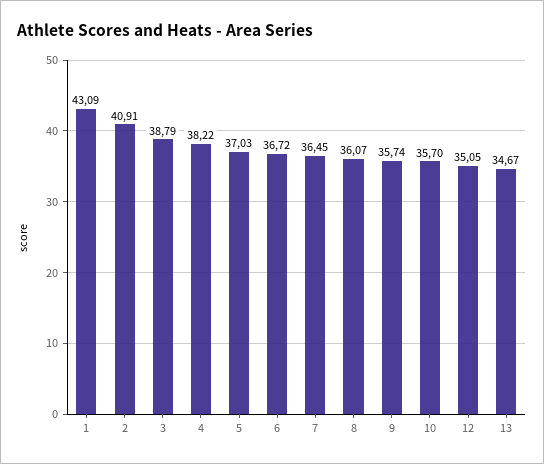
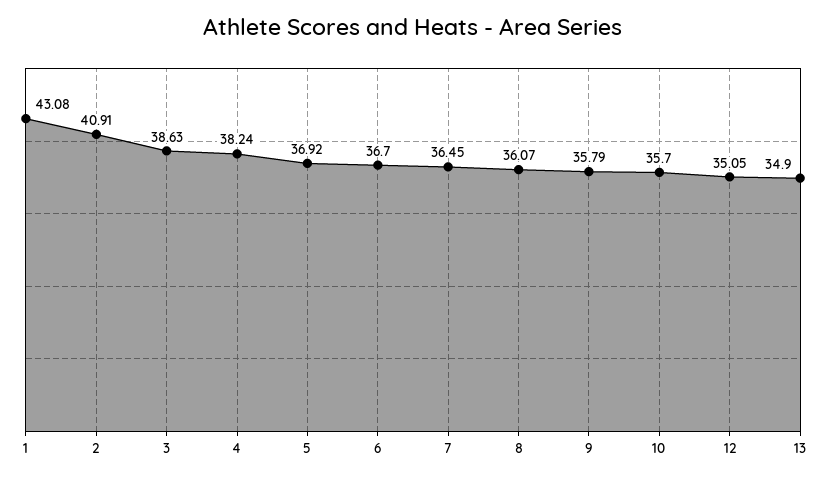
1: 43.09 -> 43.08
3: 38.79 -> 38.63
4: 38.22 -> 38.24
5: 37.03 -> 36.92
6: 36.72 -> 36.7
9: 35.74 -> 35.79
13: 34.67 -> 34.9

